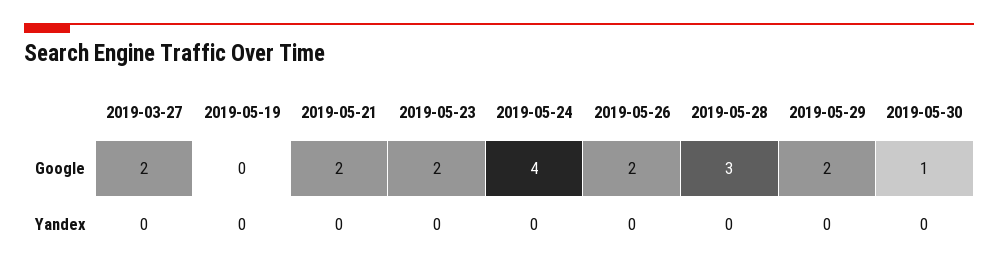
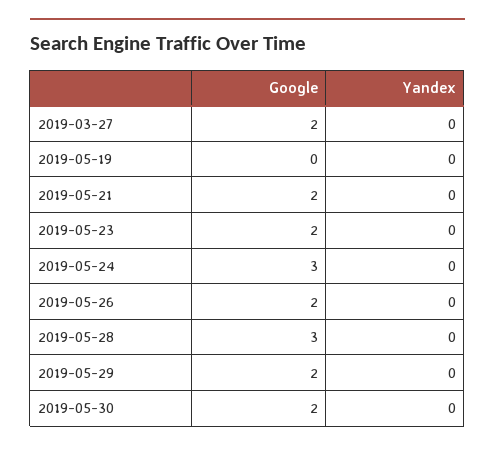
2019-05-24, Google: 4 -> 3
2019-05-30, Google: 1 -> 2

